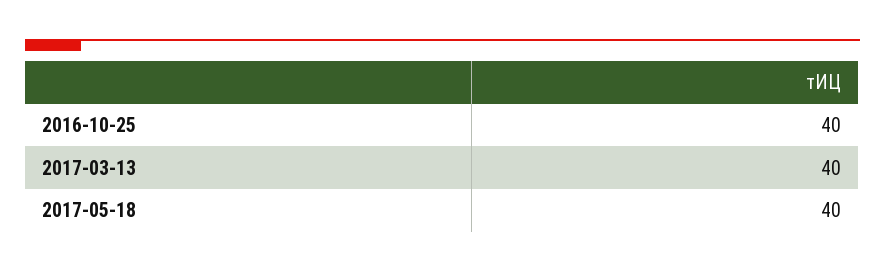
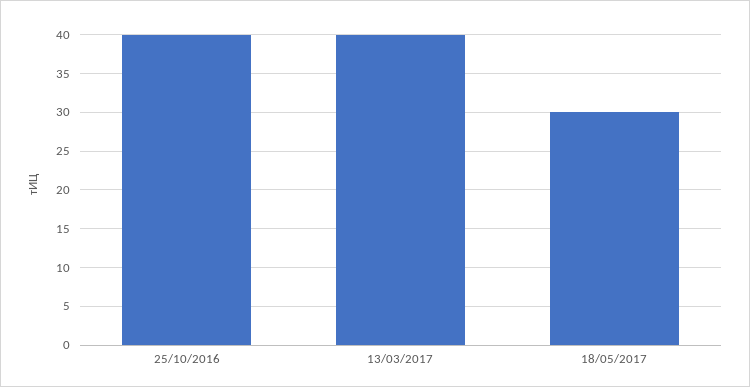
2017-05-18: 40 -> 30

